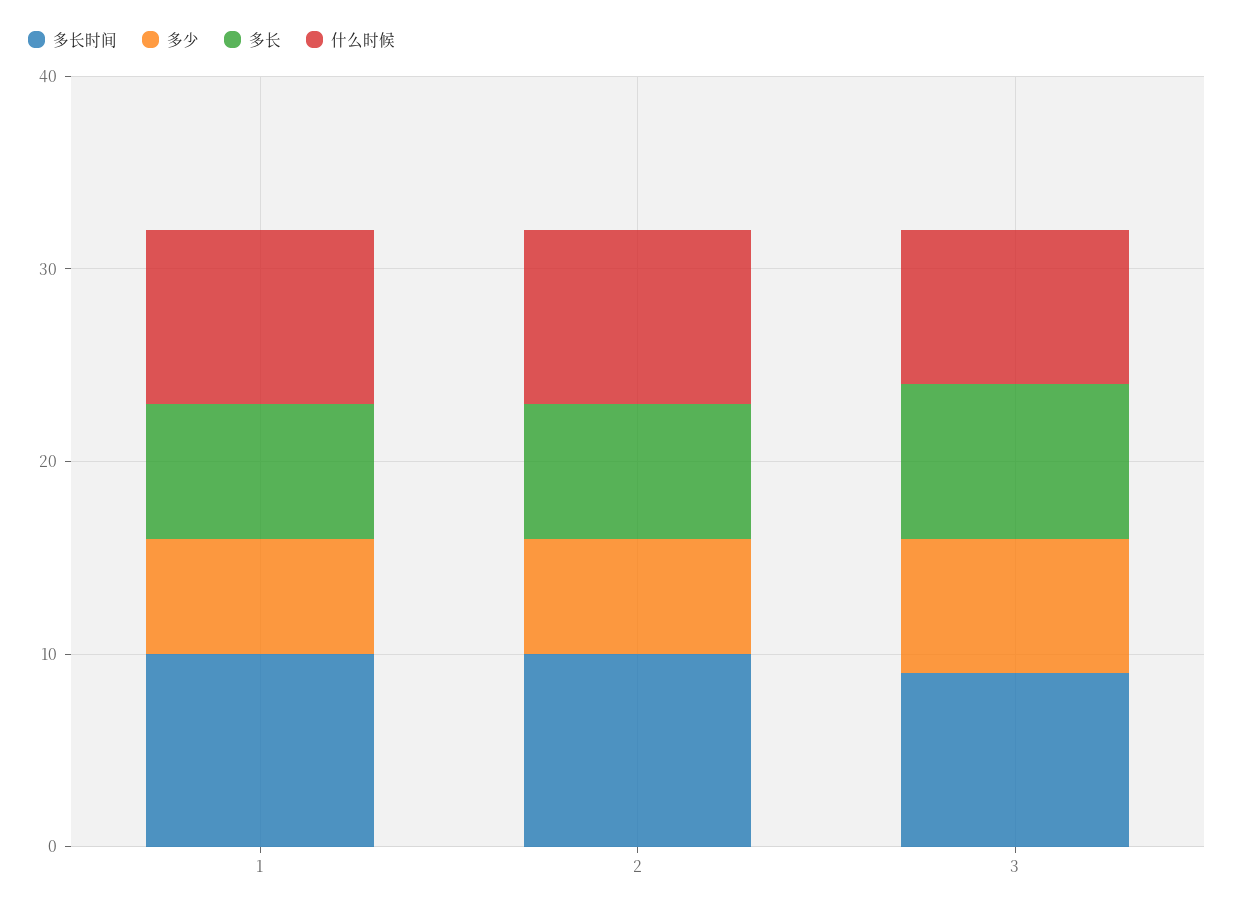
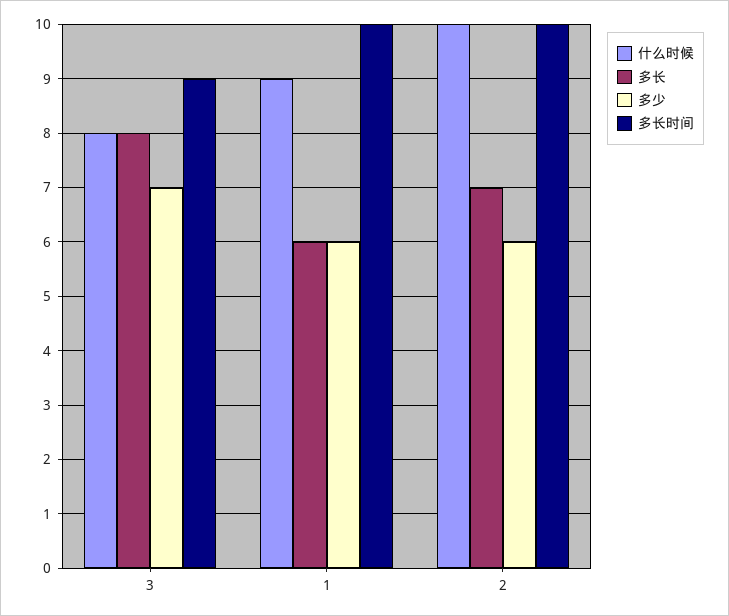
多长, 1: 7 -> 6
什么时候, 2: 9 -> 10

